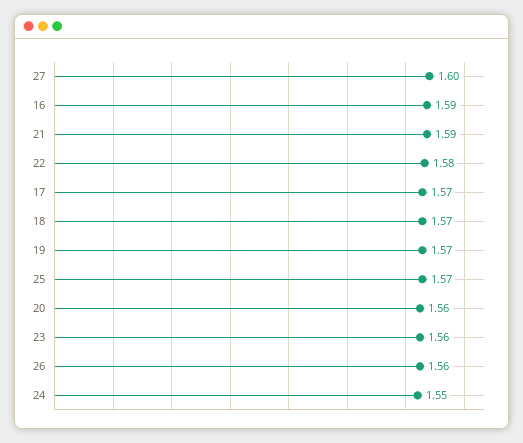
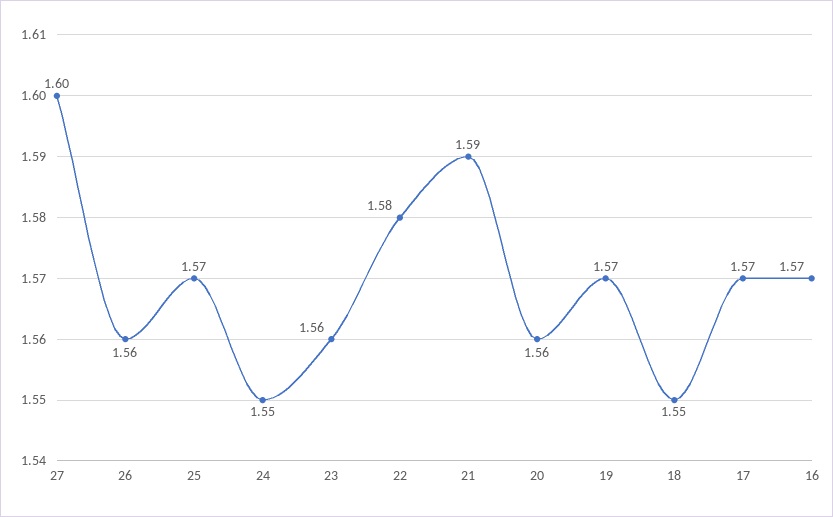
16: 1.59 -> 1.57
18: 1.57 -> 1.55

